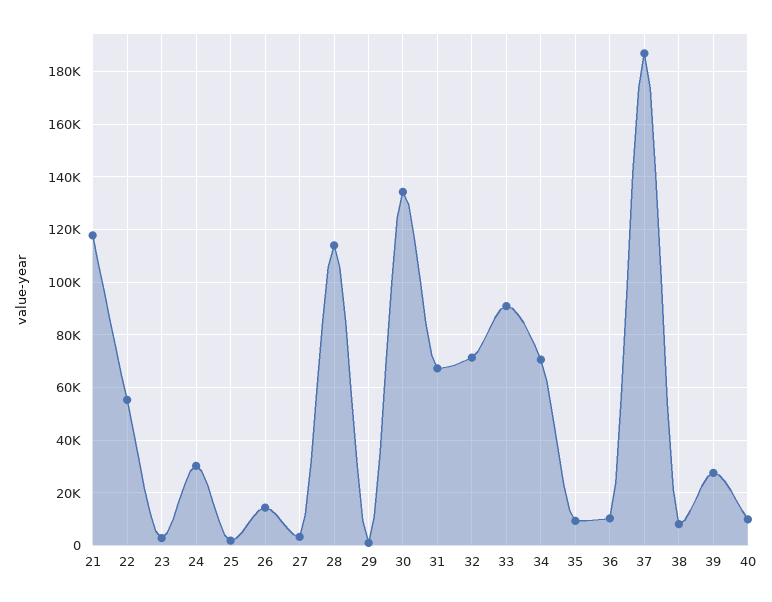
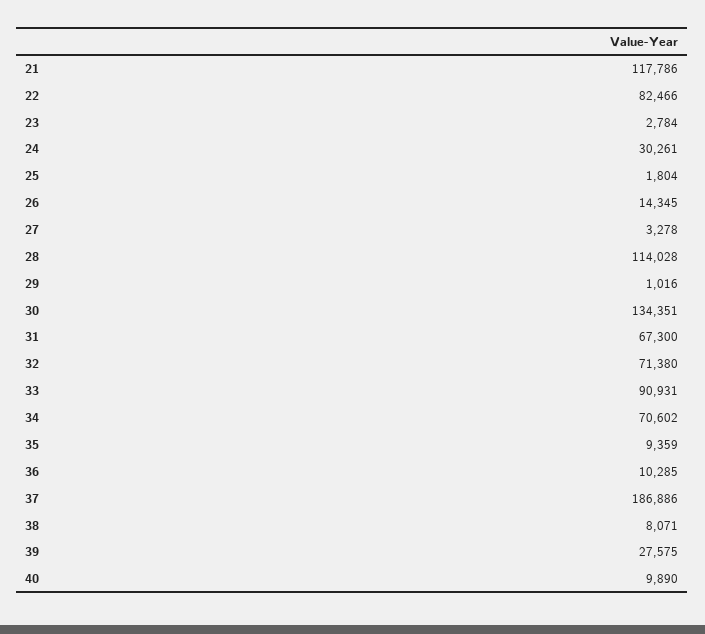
22: 55000 -> 82466

